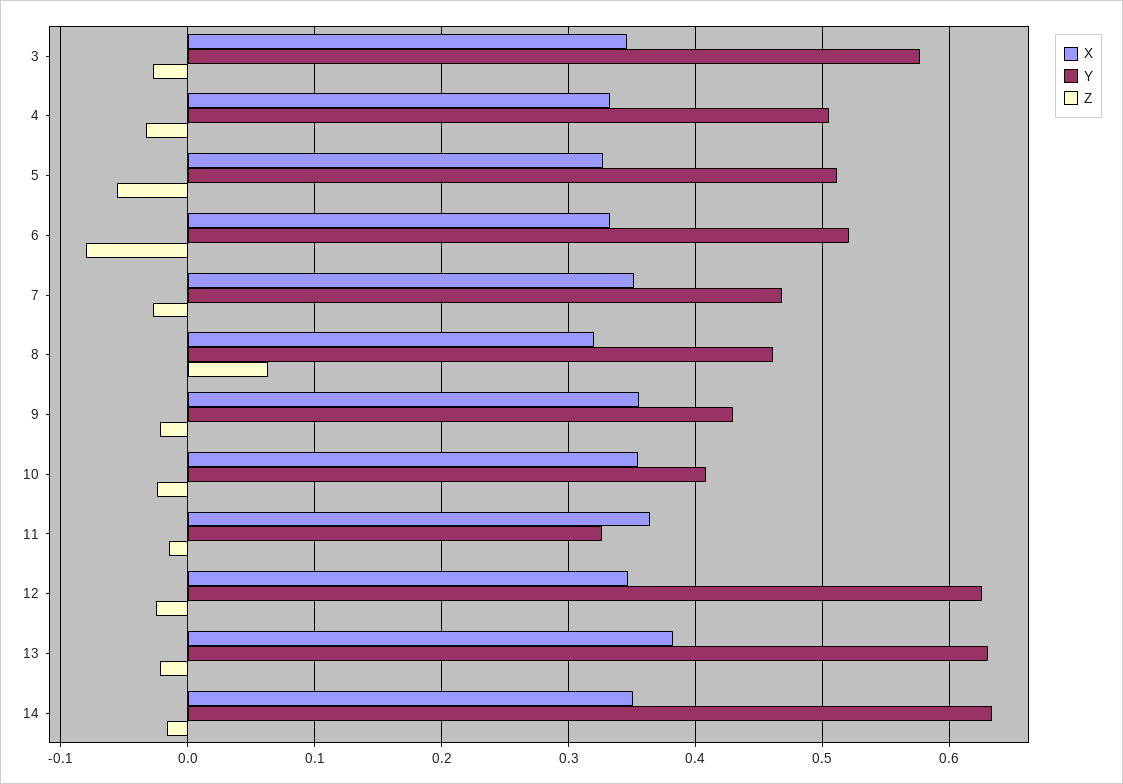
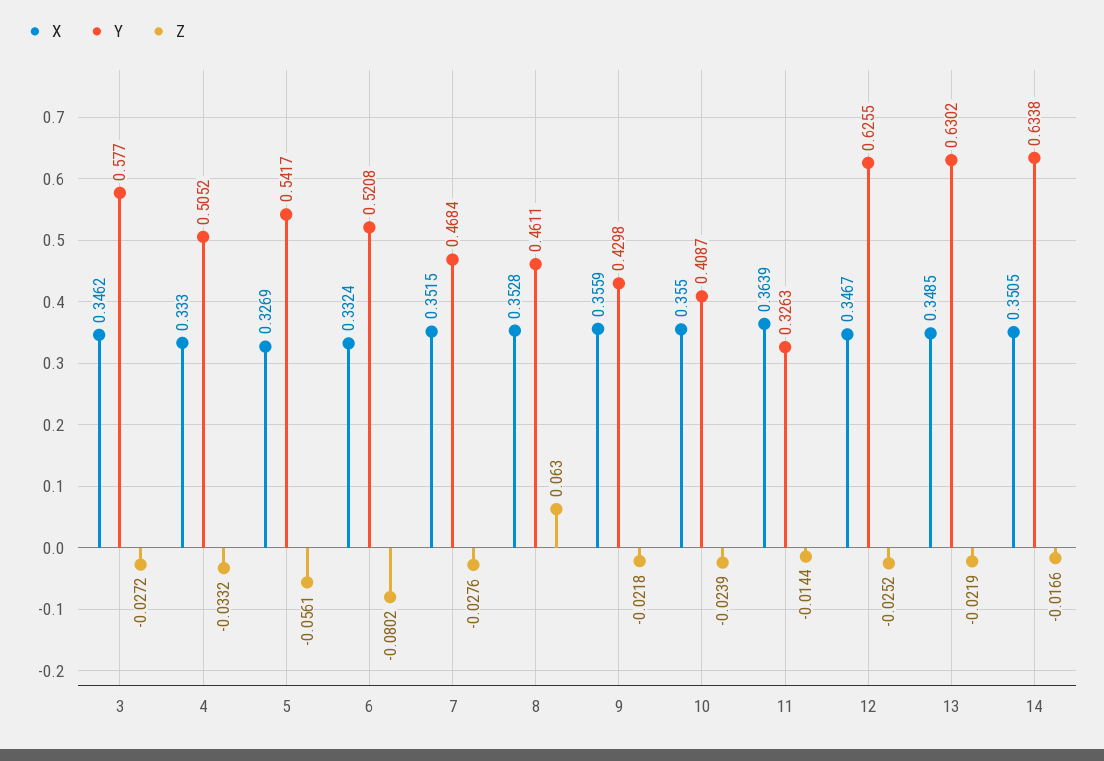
Y, 5: 0.51 -> 0.5417
X, 8: 0.32 -> 0.3528
X, 13: 0.38 -> 0.3485

